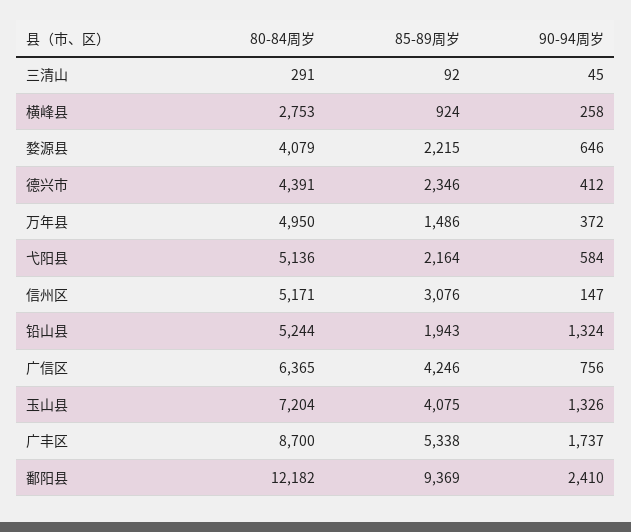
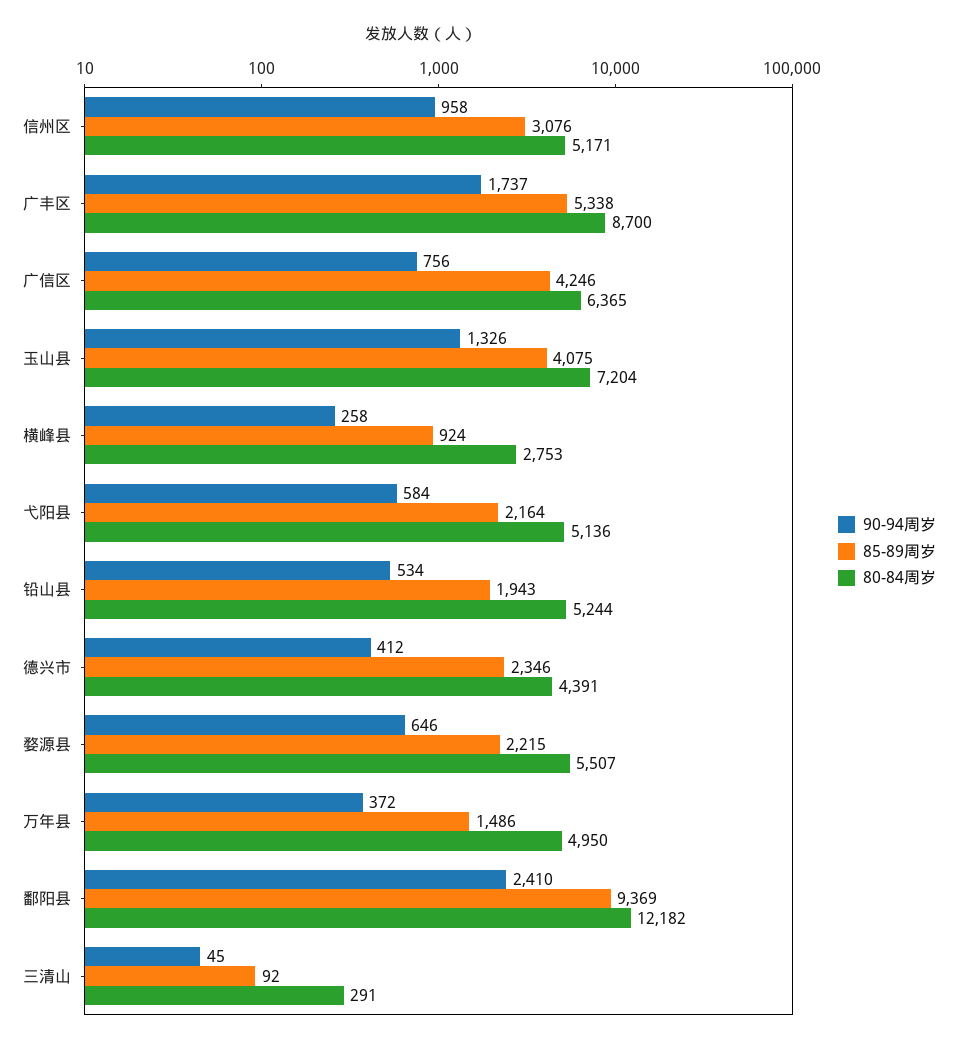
80-84周岁, 婺源县: 4079 -> 5507
90-94周岁, 信州区: 147 -> 958
90-94周岁, 铅山县: 1324 -> 534

